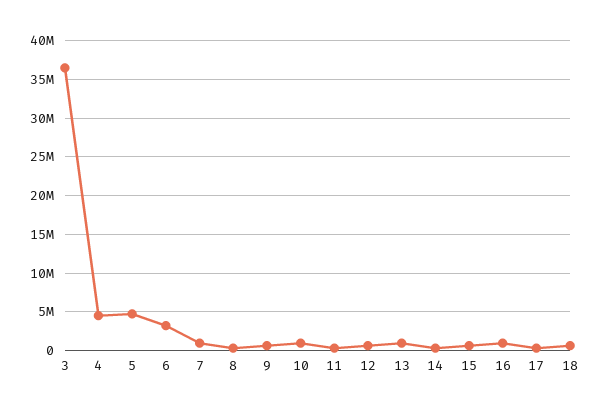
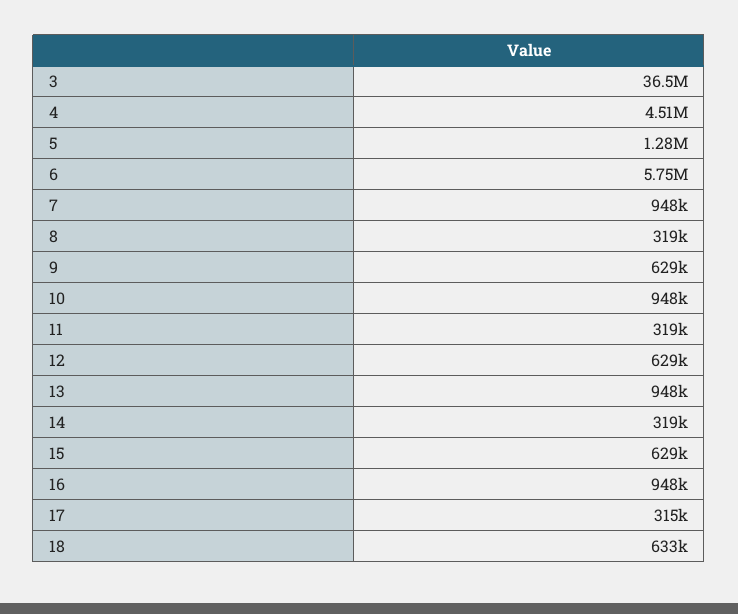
5: 5000000 -> 1280000
6: 3000000 -> 5750000

